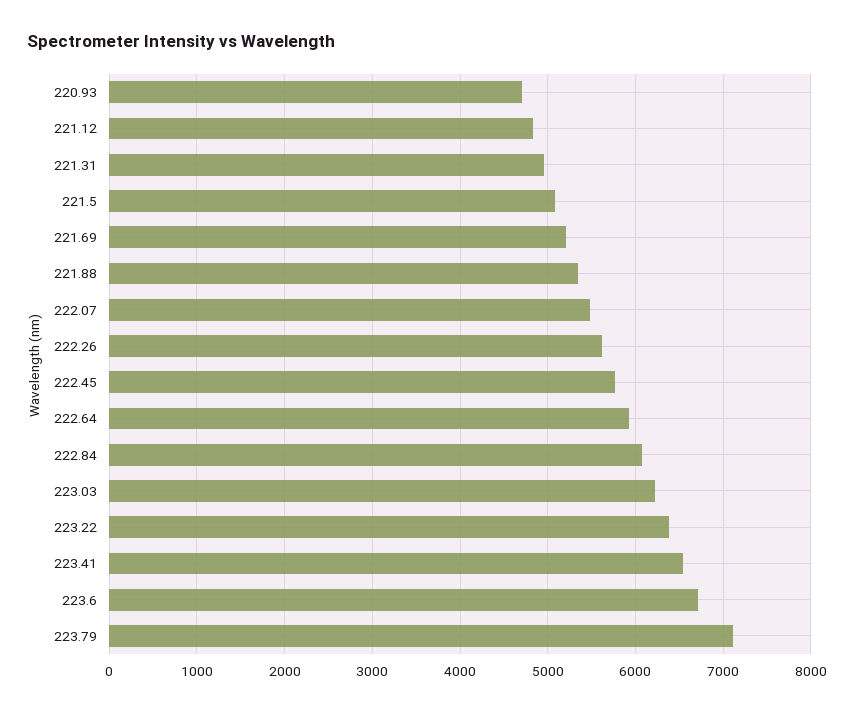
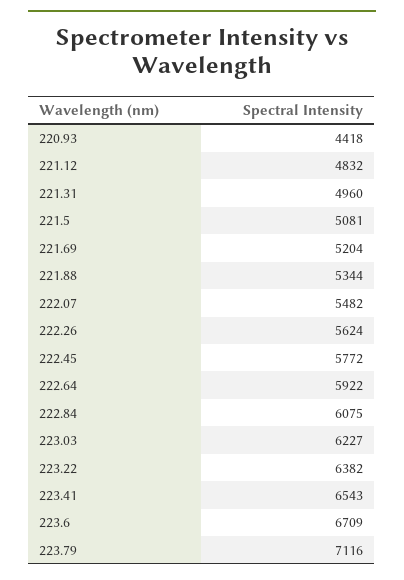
220.93: 4700 -> 4418

